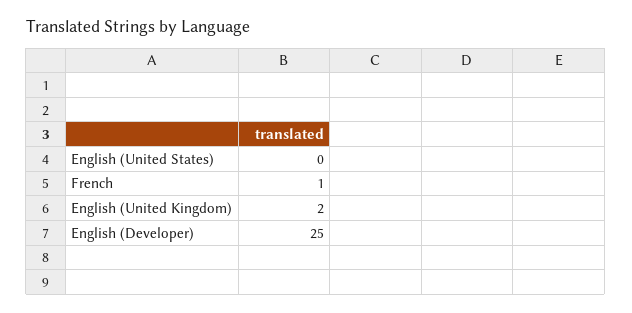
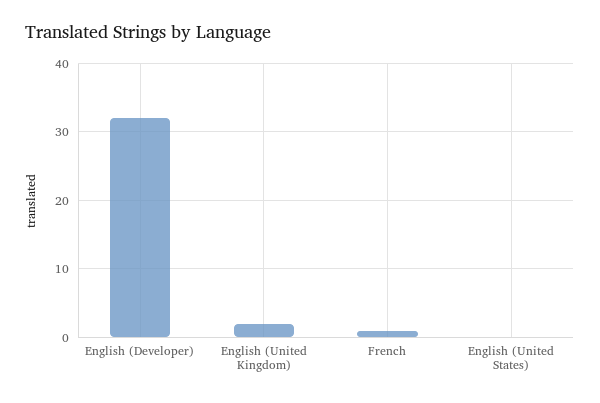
English (Developer): 25 -> 32

